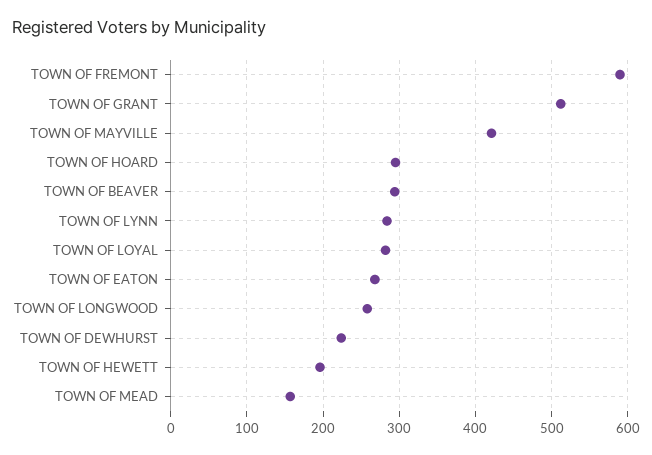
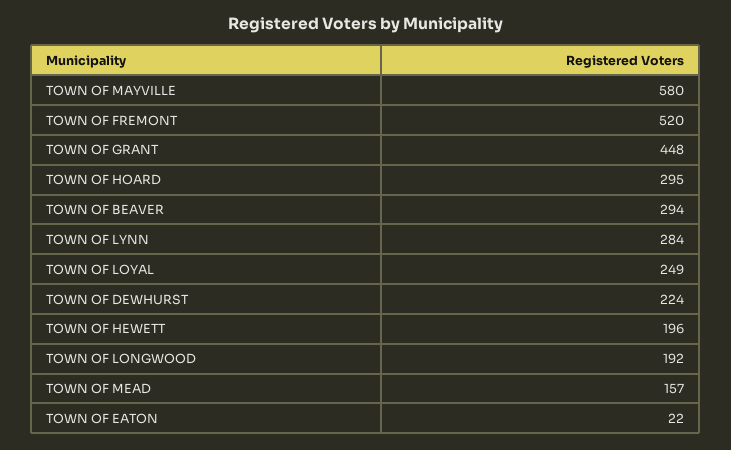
TOWN OF FREMONT: 590 -> 520
TOWN OF GRANT: 510 -> 448
TOWN OF MAYVILLE: 420 -> 580
TOWN OF LOYAL: 280 -> 249
TOWN OF EATON: 270 -> 22
TOWN OF LONGWOOD: 260 -> 192

